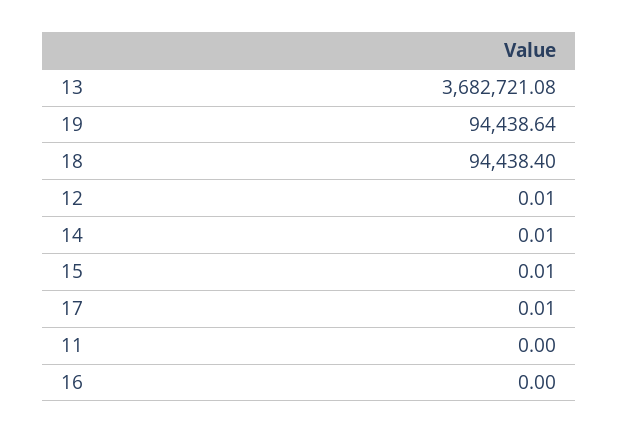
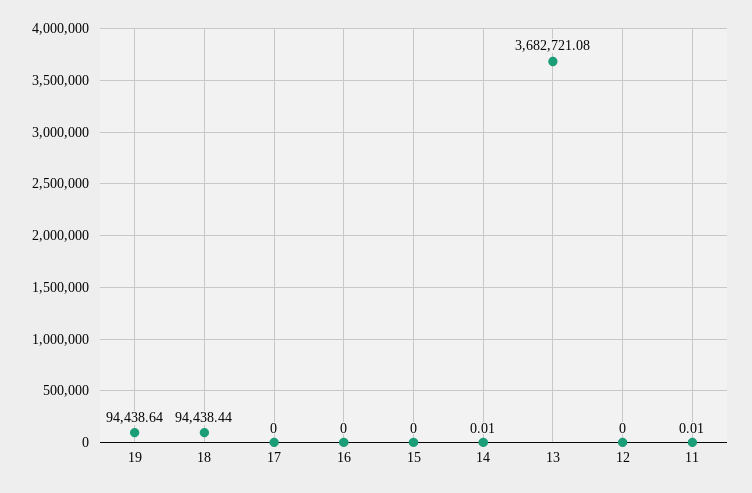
18: 94438.4 -> 94438.44
12: 0.01 -> 0
15: 0.01 -> 0
17: 0.01 -> 0
11: 0 -> 0.01

